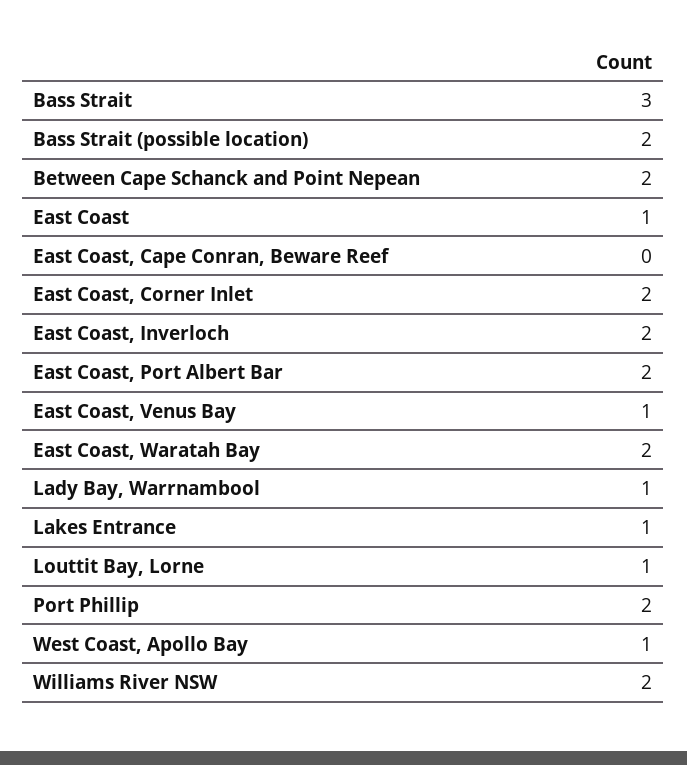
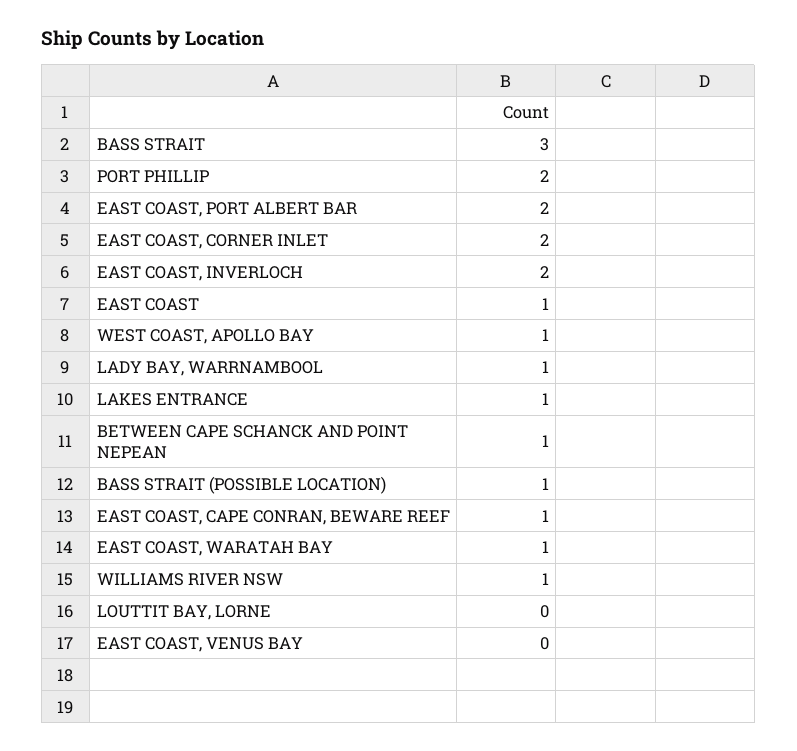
Bass Strait (possible location): 2 -> 1
Between Cape Schanck and Point Nepean: 2 -> 1
East Coast, Cape Conran, Beware Reef: 0 -> 1
East Coast, Venus Bay: 1 -> 0
East Coast, Waratah Bay: 2 -> 1
Louttit Bay, Lorne: 1 -> 0
Williams River NSW: 2 -> 1

